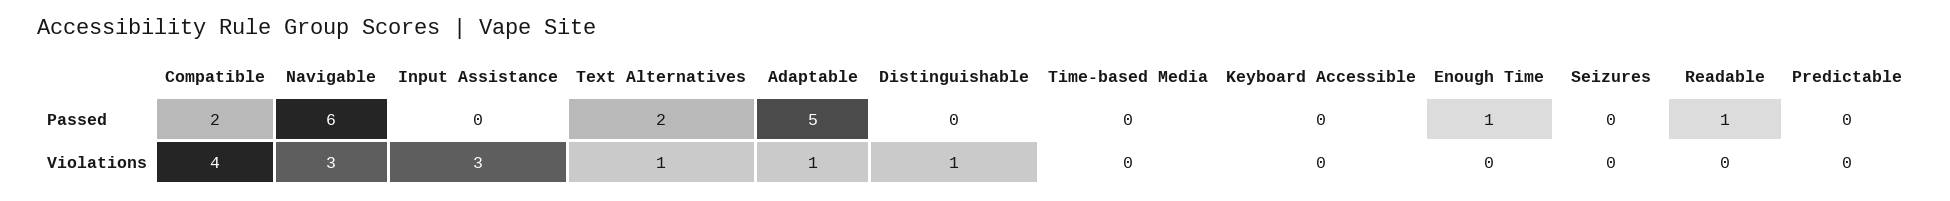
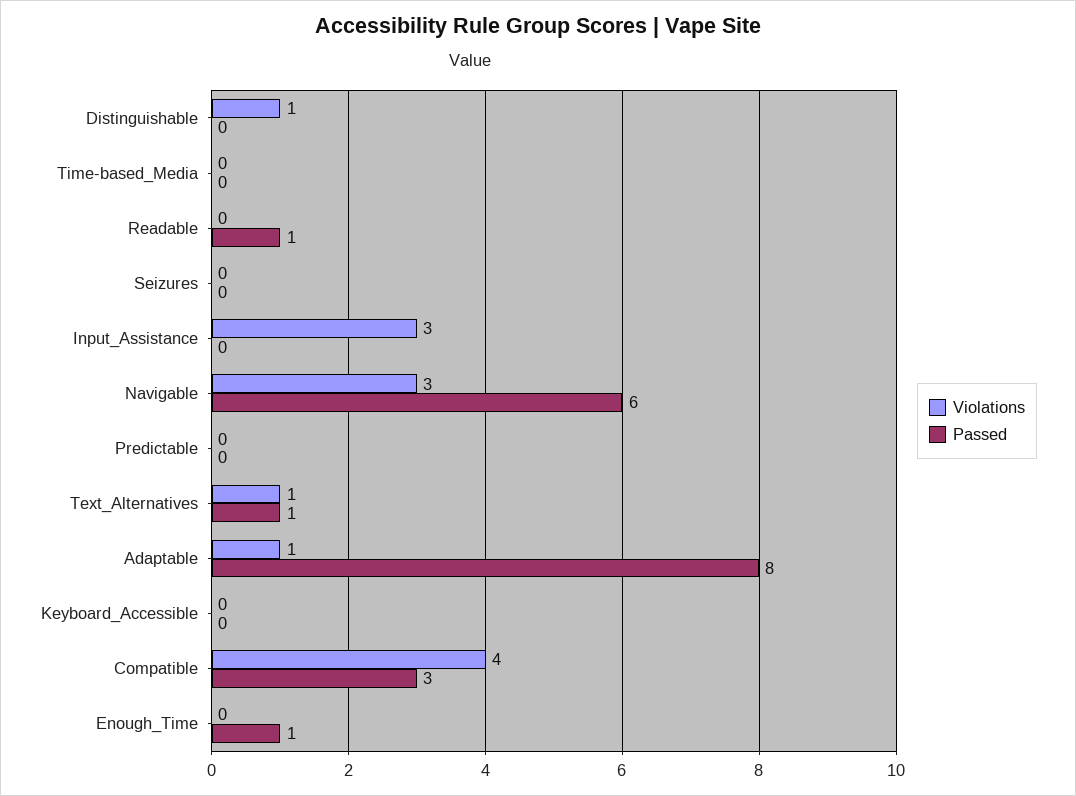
Passed, Compatible: 2 -> 3
Passed, Text Alternatives: 2 -> 1
Passed, Adaptable: 5 -> 8

